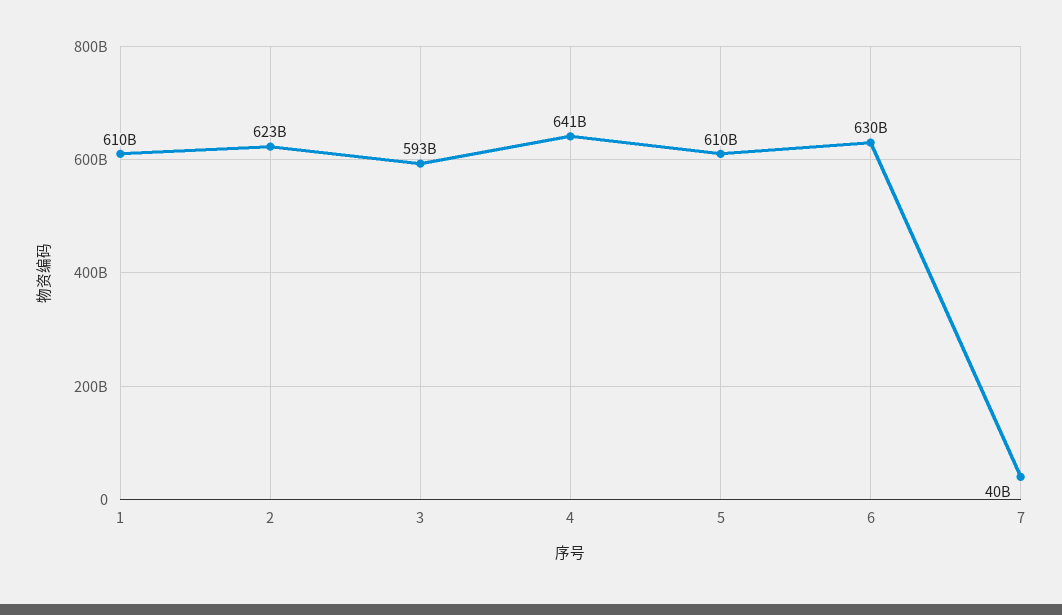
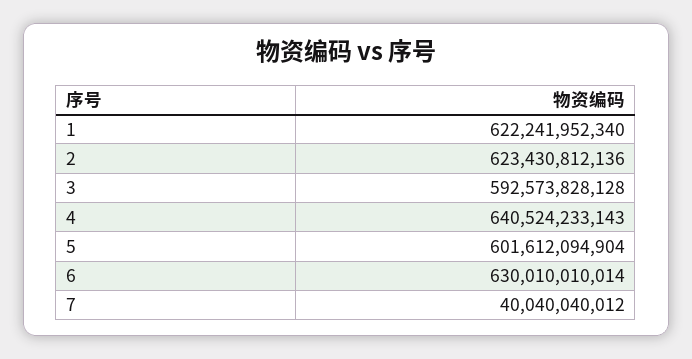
1: 610000000000 -> 622241952340
5: 610000000000 -> 601612094904

